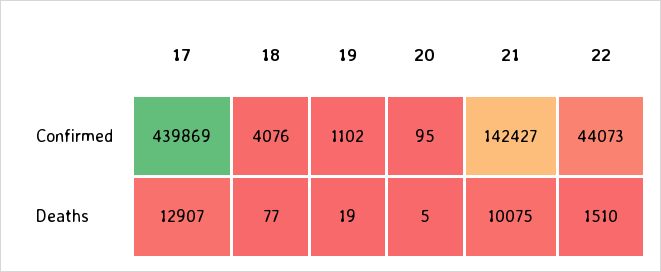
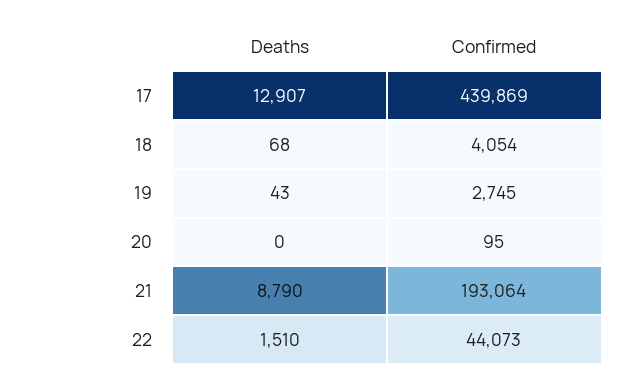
18, Confirmed: 4076 -> 4054
19, Confirmed: 1102 -> 2745
21, Confirmed: 142427 -> 193064
18, Deaths: 77 -> 68
19, Deaths: 19 -> 43
20, Deaths: 5 -> 0
21, Deaths: 10075 -> 8790

